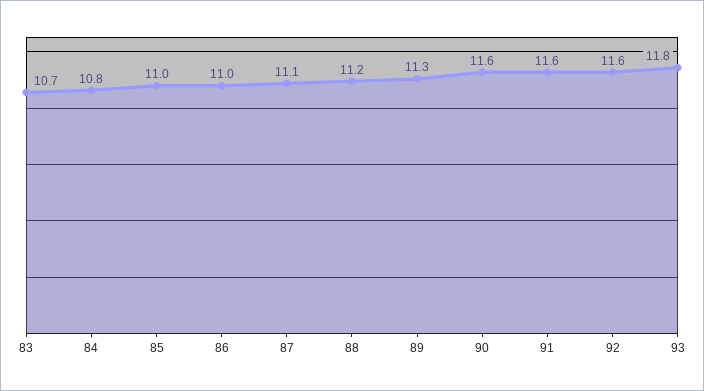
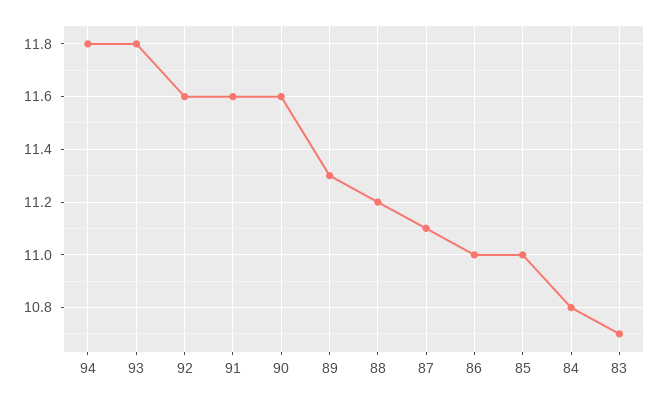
94: none -> 11.8

